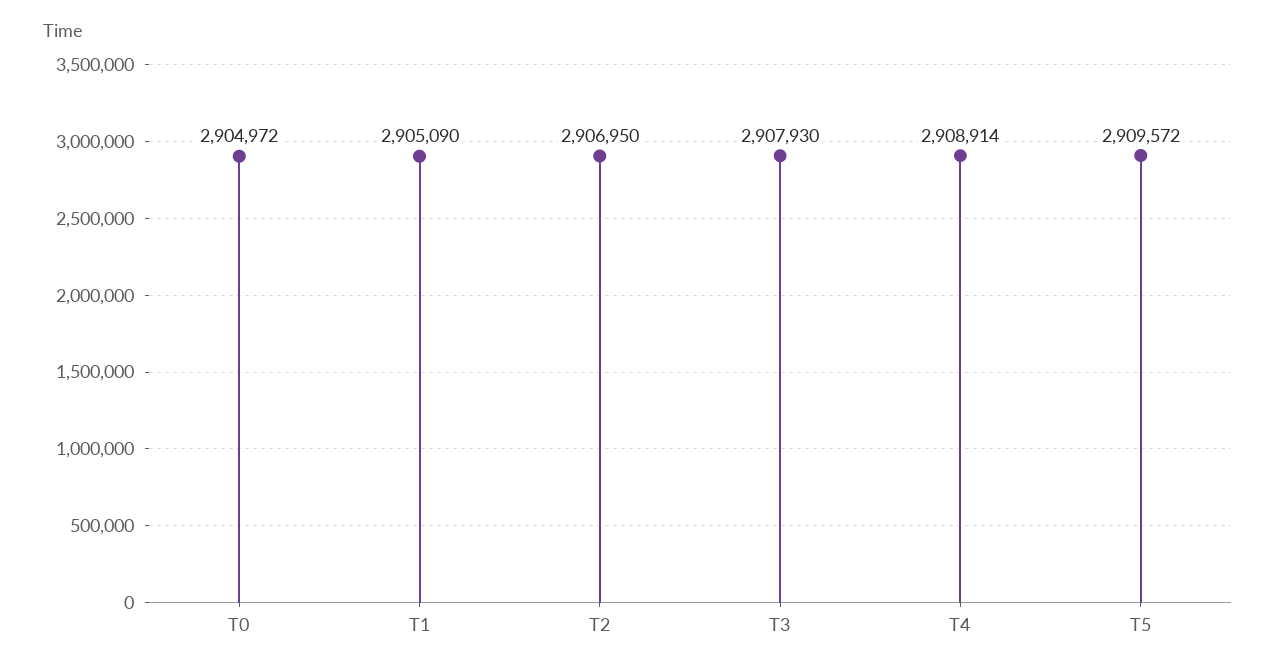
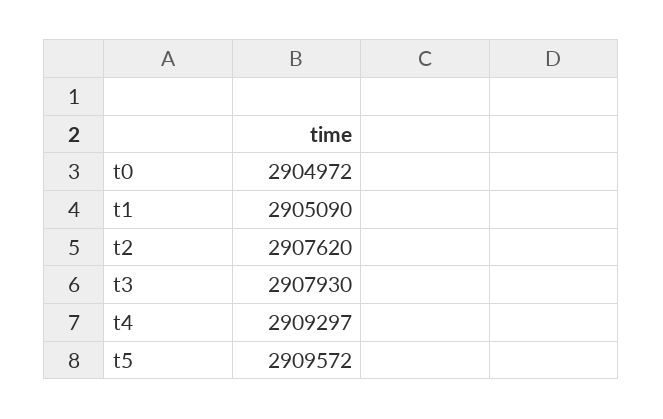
T2: 2906950 -> 2907620
T4: 2908914 -> 2909297

